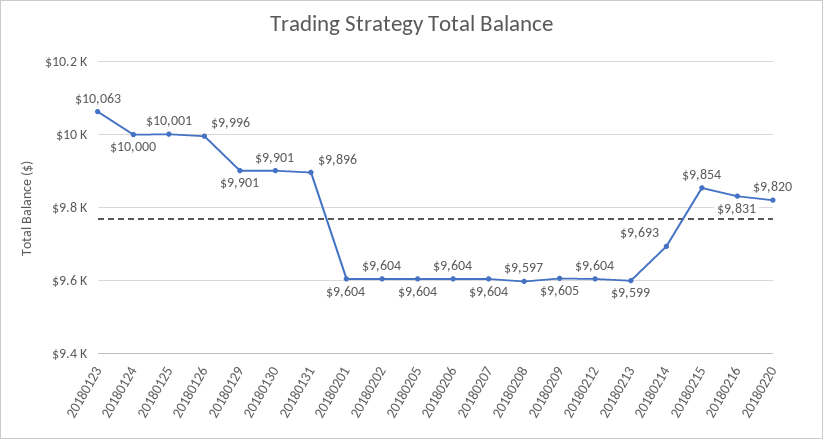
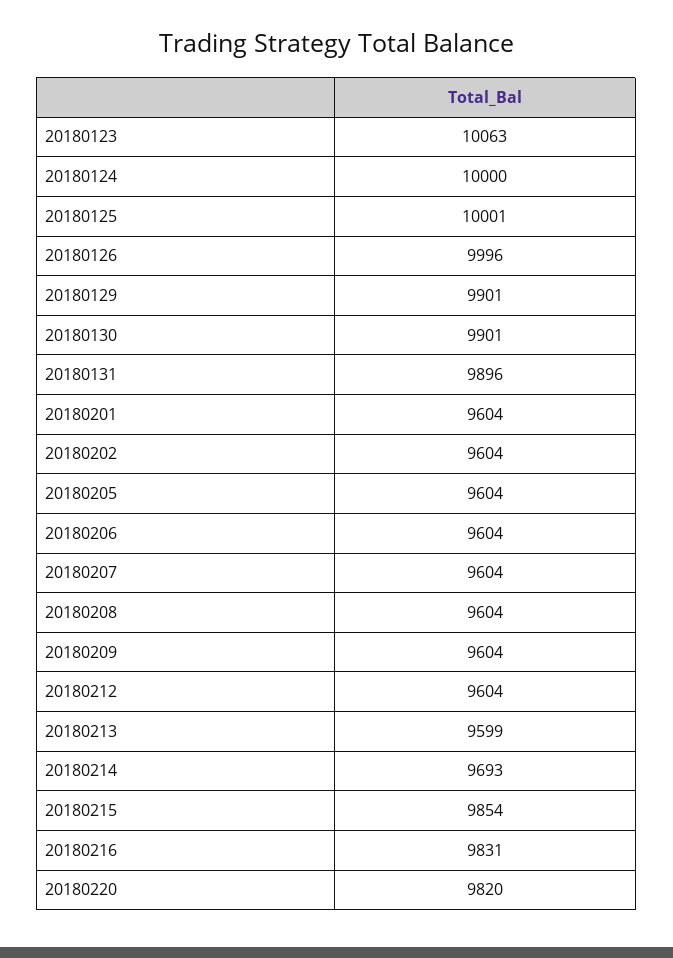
20180208: 9597 -> 9604
20180209: 9605 -> 9604

